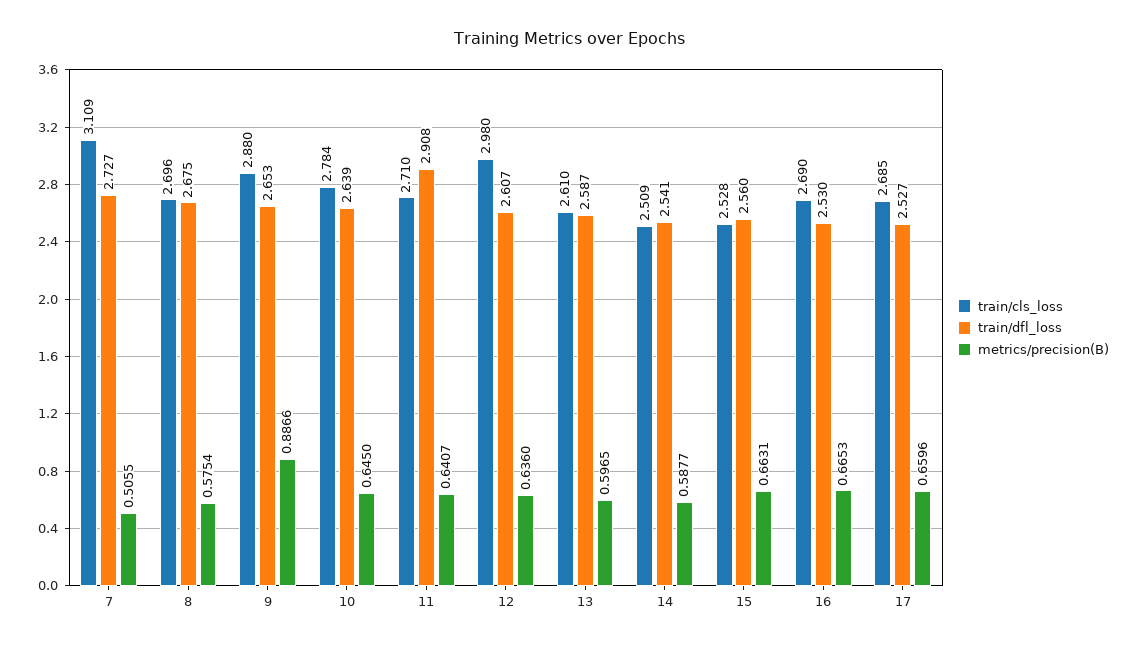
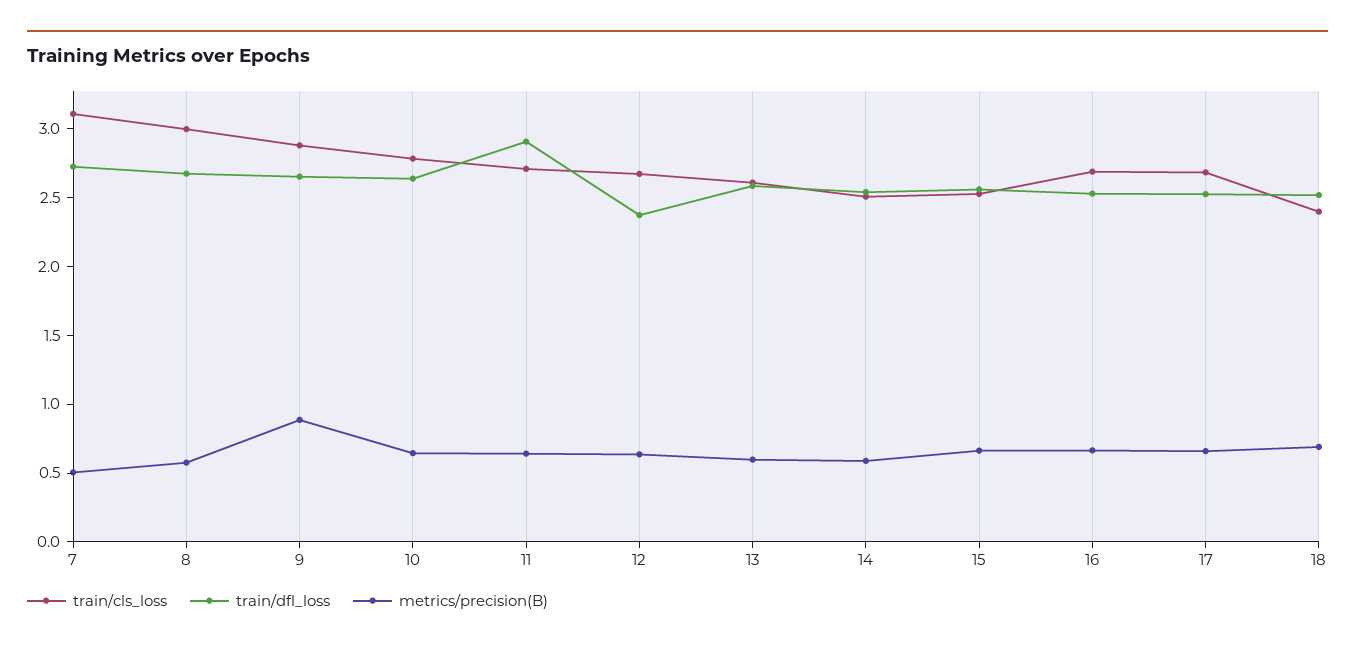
train/cls_loss, 8: 2.696 -> 3
train/cls_loss, 12: 2.98 -> 2.7
train/dfl_loss, 12: 2.607 -> 2.4
train/cls_loss, 18: none -> 2.4
train/dfl_loss, 18: none -> 2.5
metrics/precision(B), 18: none -> 0.7

